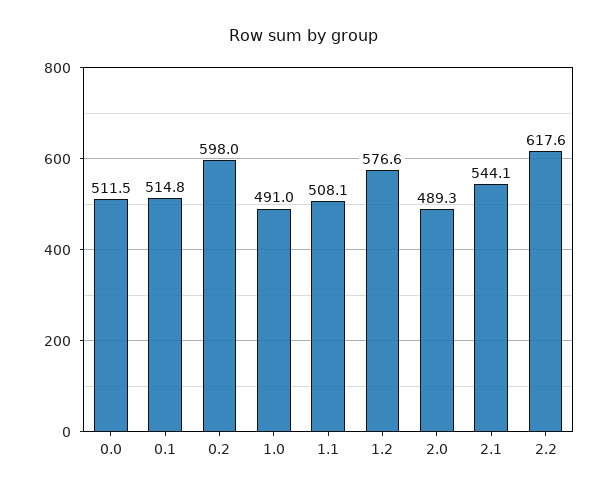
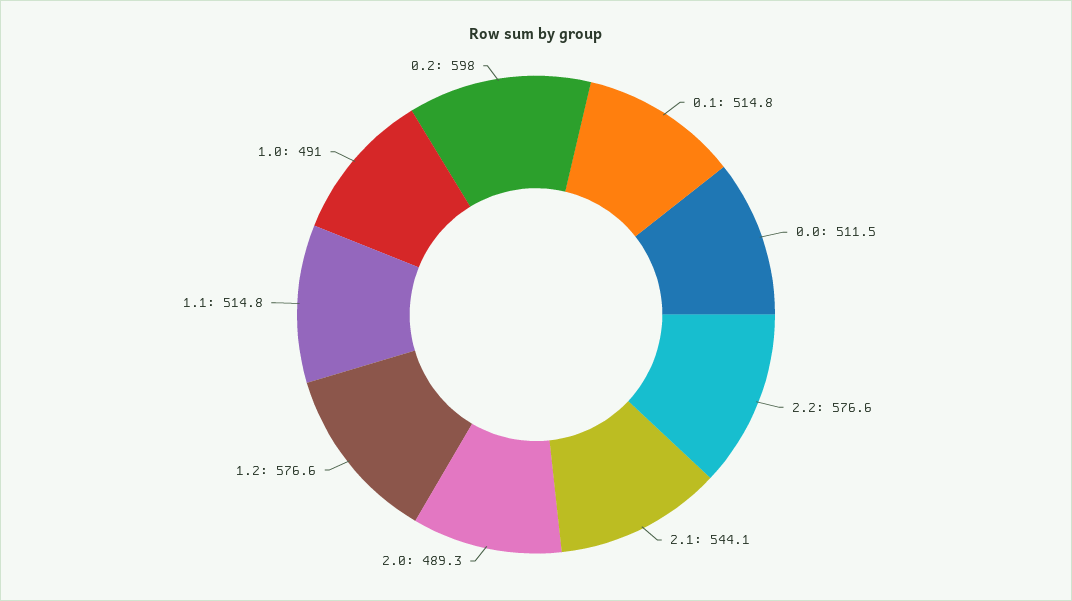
1.1: 508.1 -> 514.8
2.2: 617.6 -> 576.6

